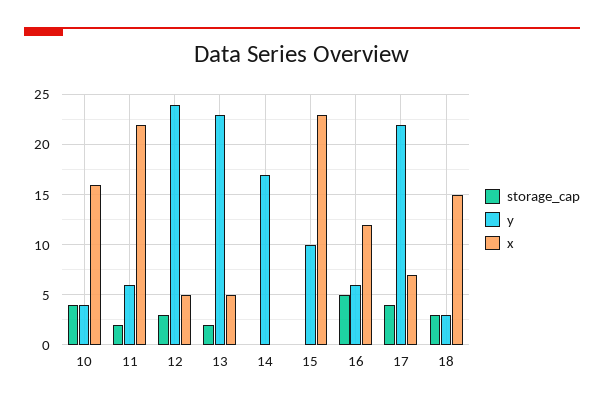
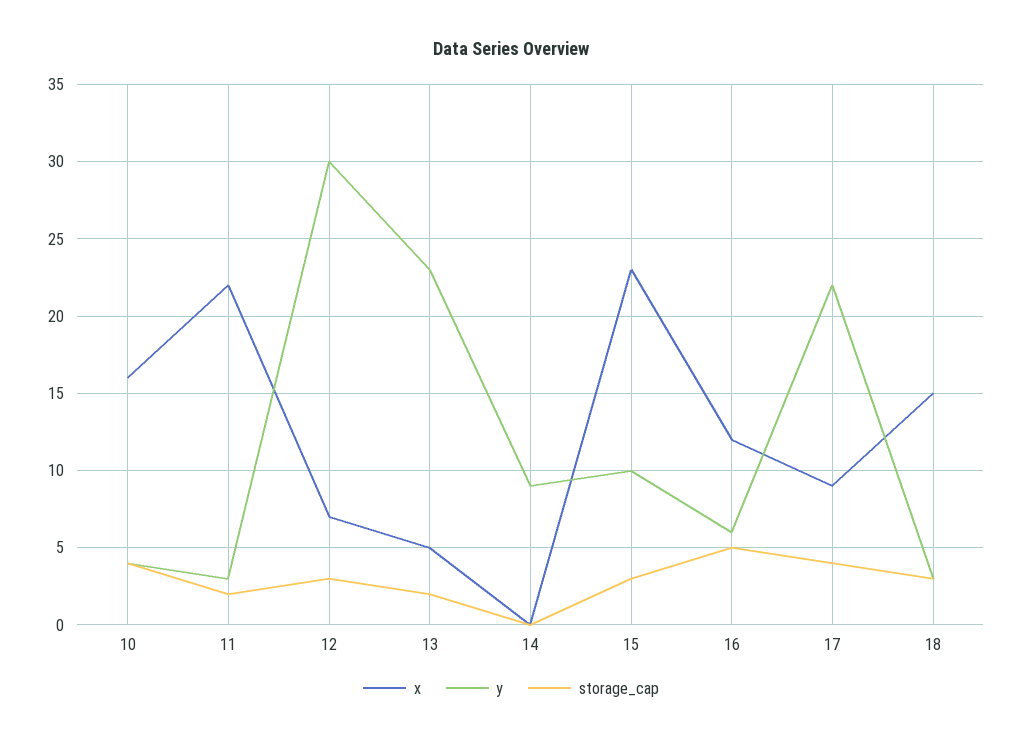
y, 11: 6 -> 3
y, 12: 24 -> 30
x, 12: 5 -> 7
y, 14: 17 -> 9
storage_cap, 15: 0 -> 3
x, 17: 7 -> 9

